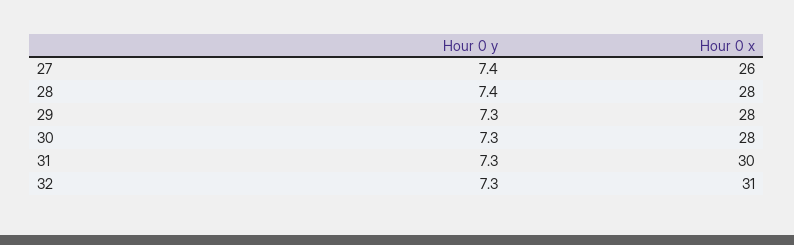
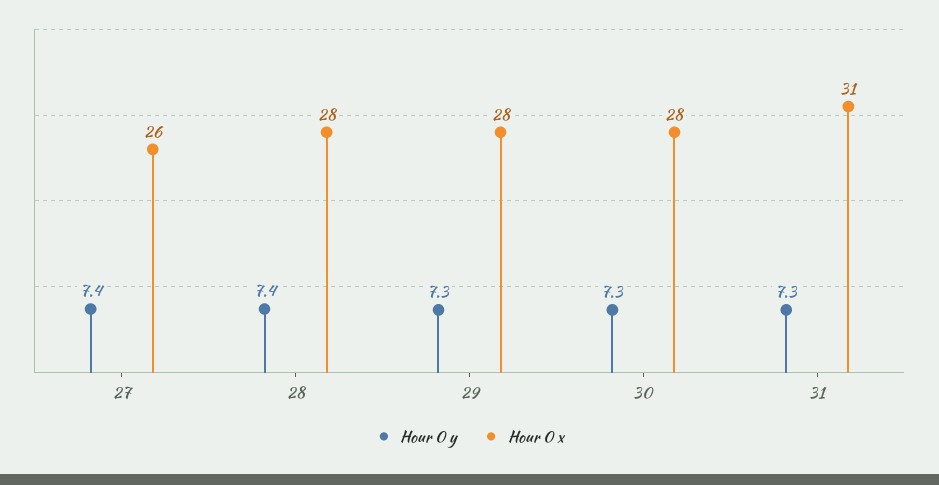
Hour 0 x, 31: 30 -> 31
Hour 0 y, 32: 7.3 -> none
Hour 0 x, 32: 31 -> none

